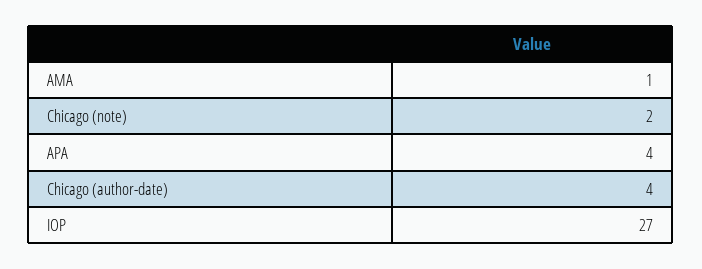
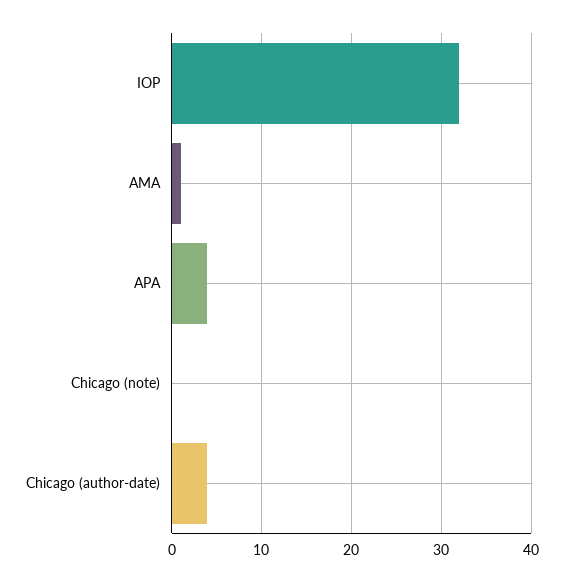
Chicago (note): 2 -> 0
IOP: 27 -> 32

